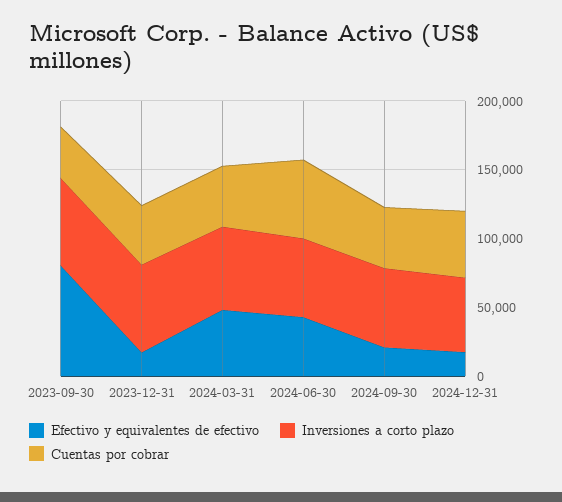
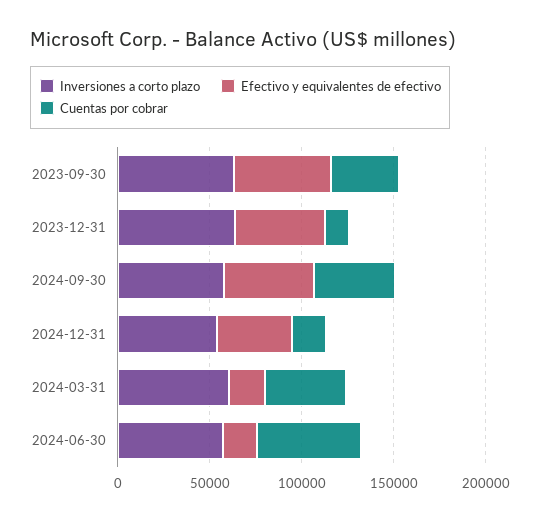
Efectivo y equivalentes de efectivo, 2023-09-30: 80000 -> 50000
Efectivo y equivalentes de efectivo, 2023-12-31: 20000 -> 50000
Cuentas por cobrar, 2023-12-31: 40000 -> 10000
Efectivo y equivalentes de efectivo, 2024-03-31: 50000 -> 20000
Efectivo y equivalentes de efectivo, 2024-06-30: 40000 -> 20000
Efectivo y equivalentes de efectivo, 2024-09-30: 20000 -> 50000
Efectivo y equivalentes de efectivo, 2024-12-31: 20000 -> 40000
Cuentas por cobrar, 2024-12-31: 50000 -> 20000

